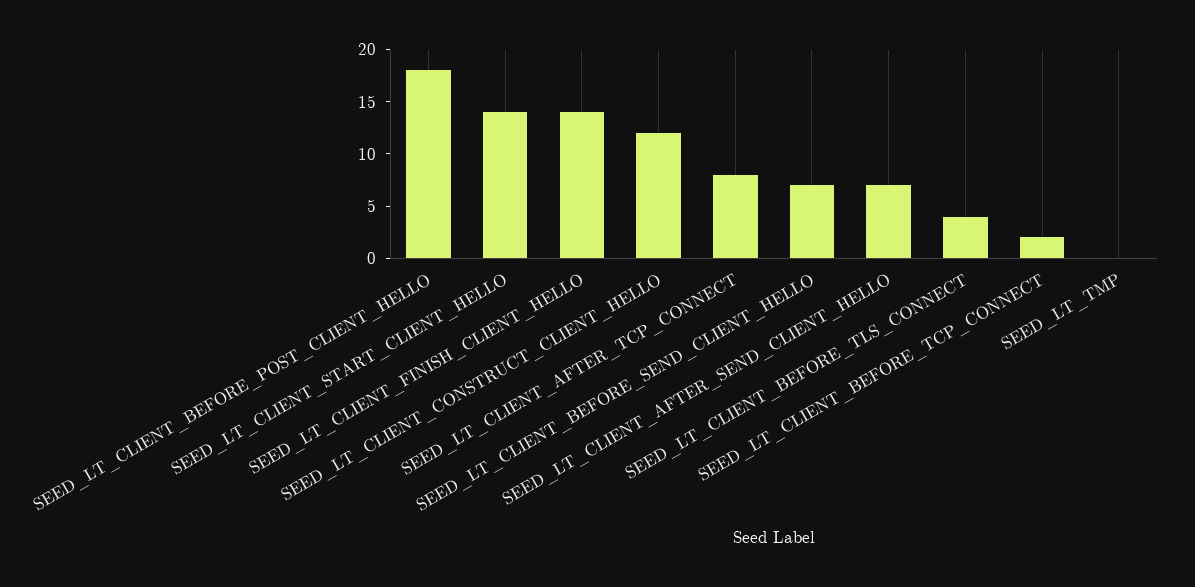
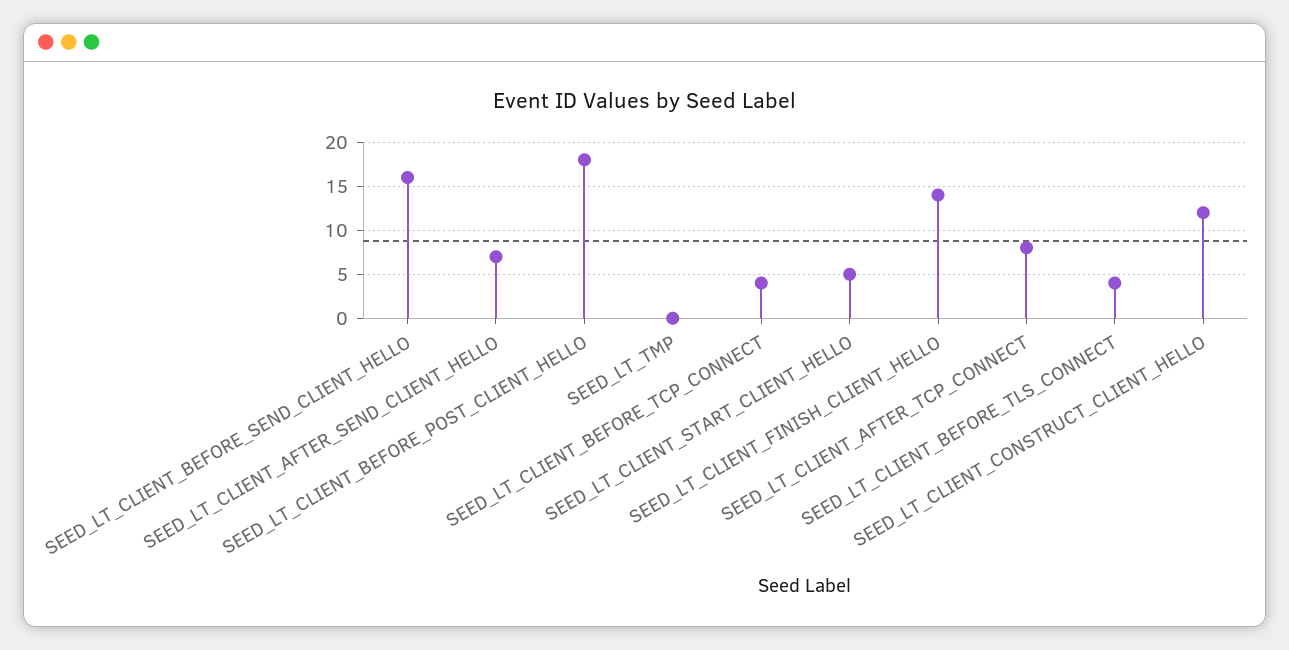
SEED_LT_CLIENT_START_CLIENT_HELLO: 14 -> 5
SEED_LT_CLIENT_BEFORE_SEND_CLIENT_HELLO: 7 -> 16
SEED_LT_CLIENT_BEFORE_TCP_CONNECT: 2 -> 4

